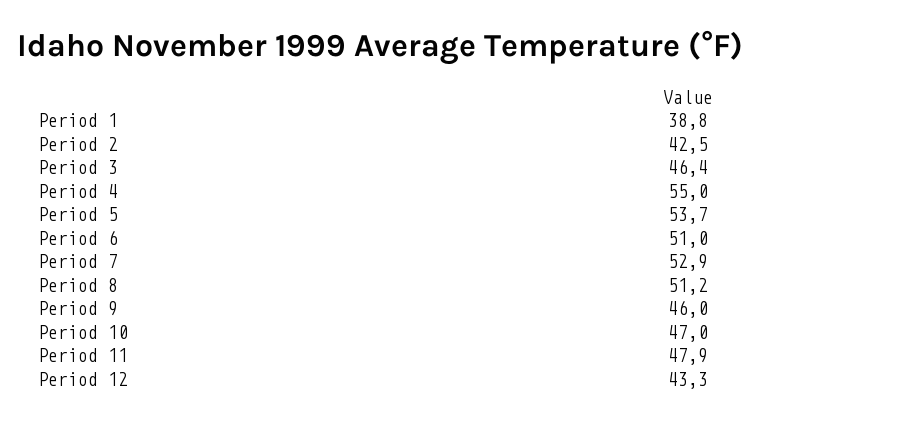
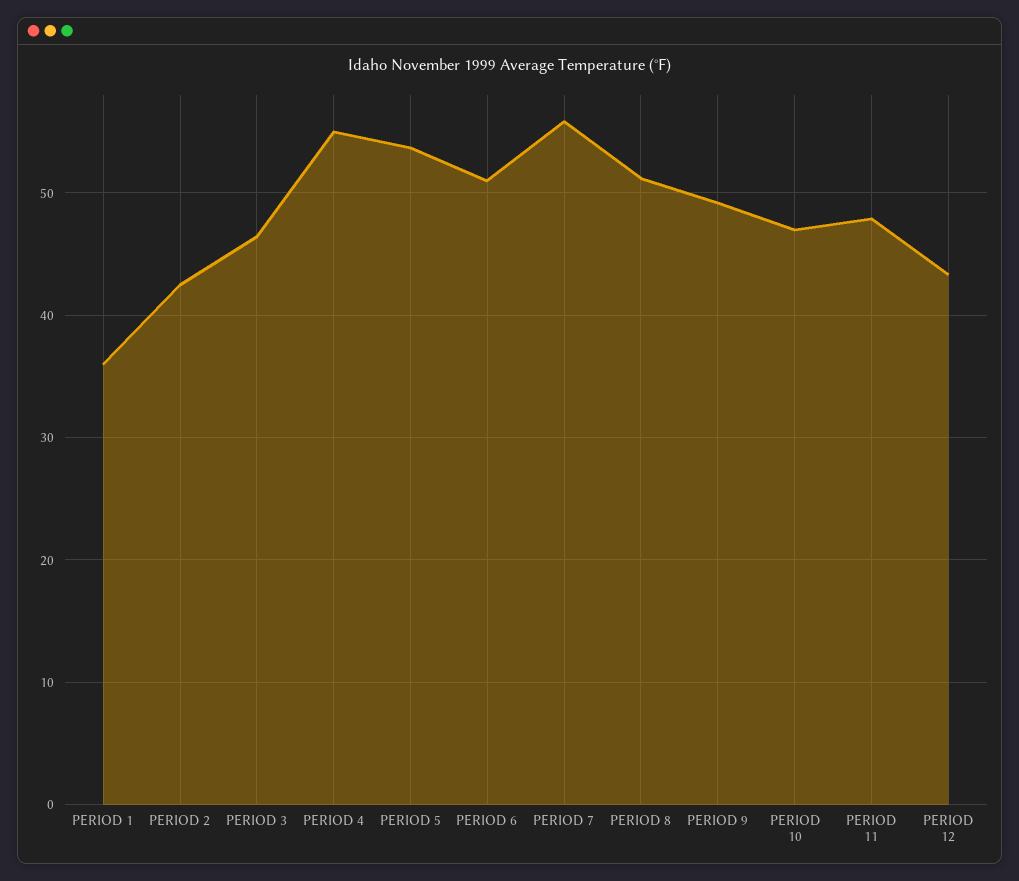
Period 1: 38.8 -> 36
Period 7: 52.9 -> 56
Period 9: 46 -> 49

